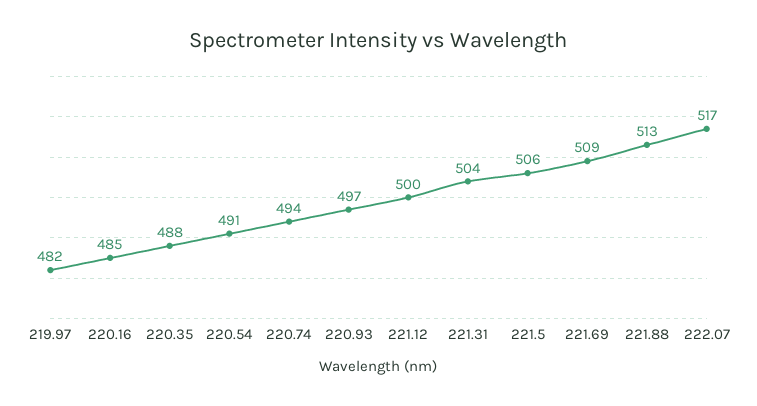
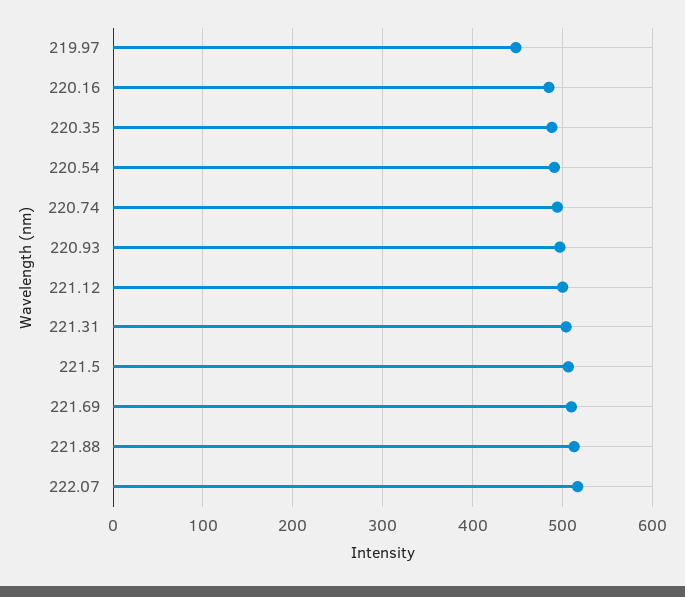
219.97: 482 -> 450

